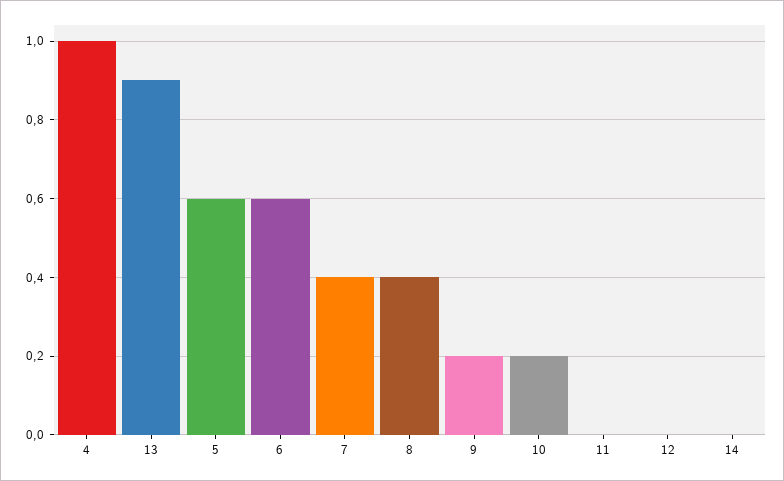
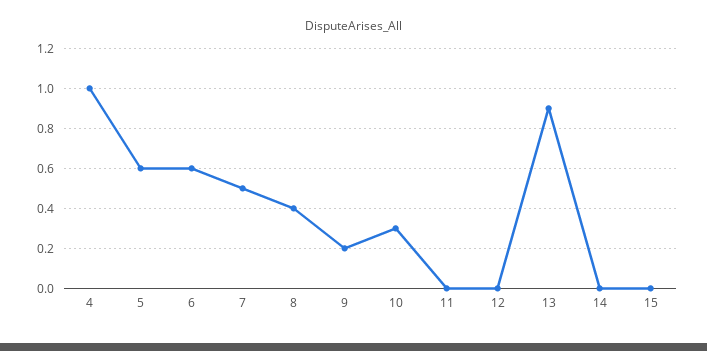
7: 0.4 -> 0.5
10: 0.2 -> 0.3
15: none -> 0

